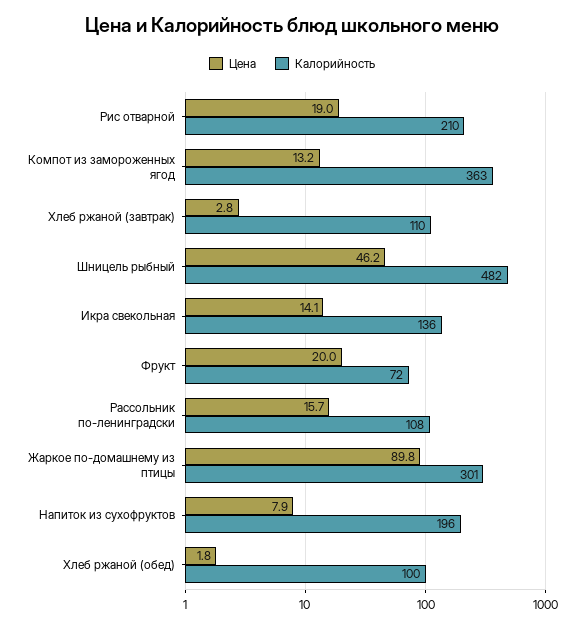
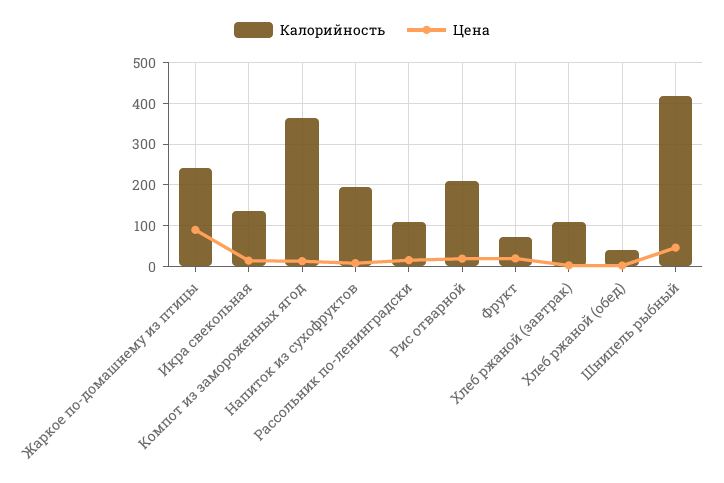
Калорийность, Шницель рыбный: 482 -> 420
Калорийность, Жаркое по-домашнему из птицы: 301 -> 240
Калорийность, Хлеб ржаной (обед): 100 -> 40

